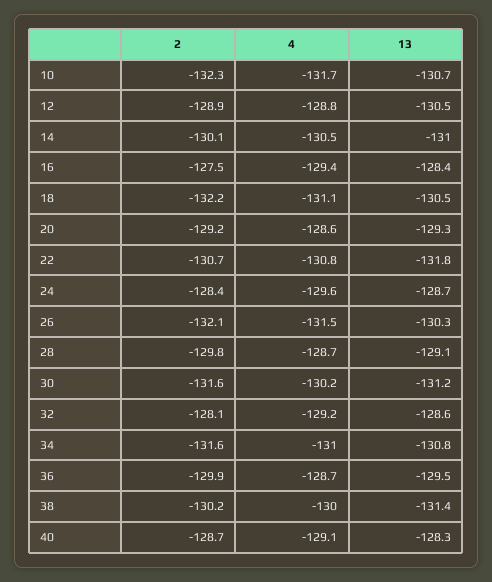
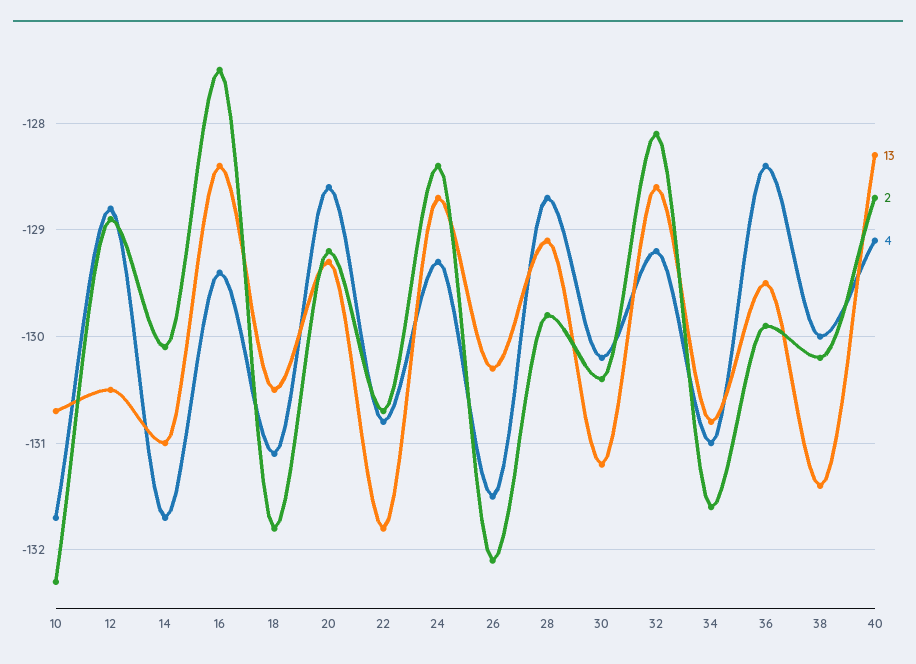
4, 14: -130.5 -> -131.7
2, 18: -132.2 -> -131.8
4, 24: -129.6 -> -129.3
2, 30: -131.6 -> -130.4
4, 36: -128.7 -> -128.4

